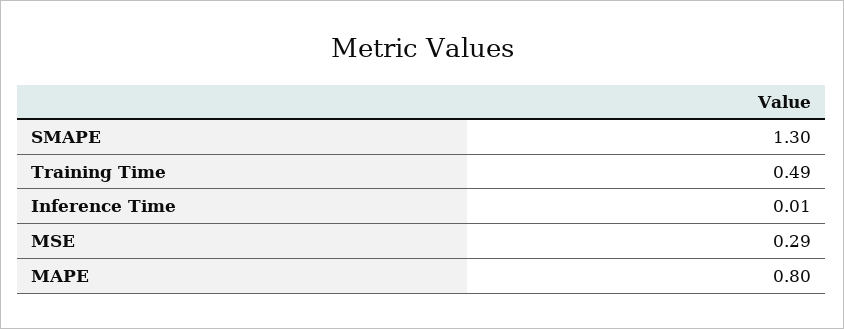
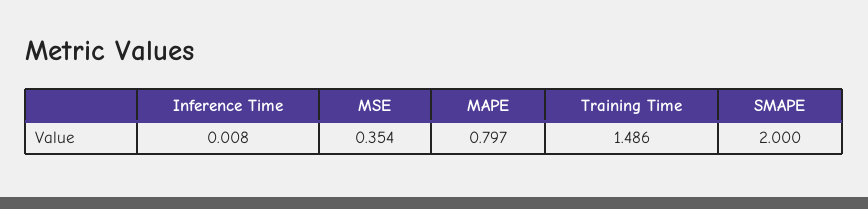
SMAPE: 1.3 -> 2
Training Time: 0.49 -> 1.486
MSE: 0.29 -> 0.354

